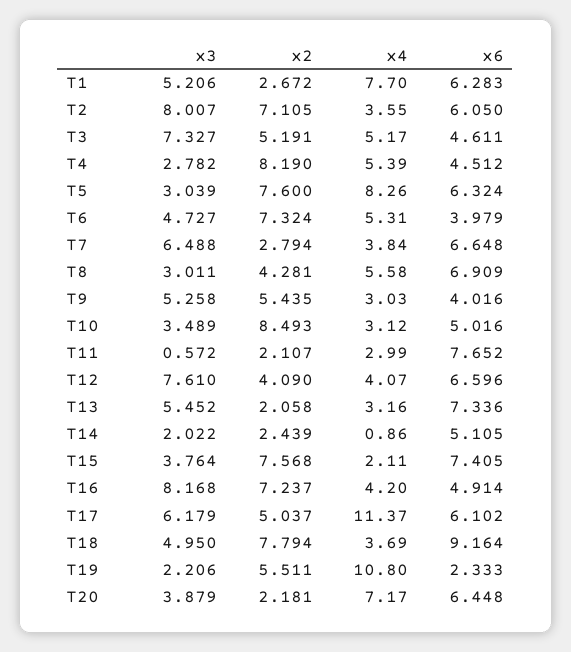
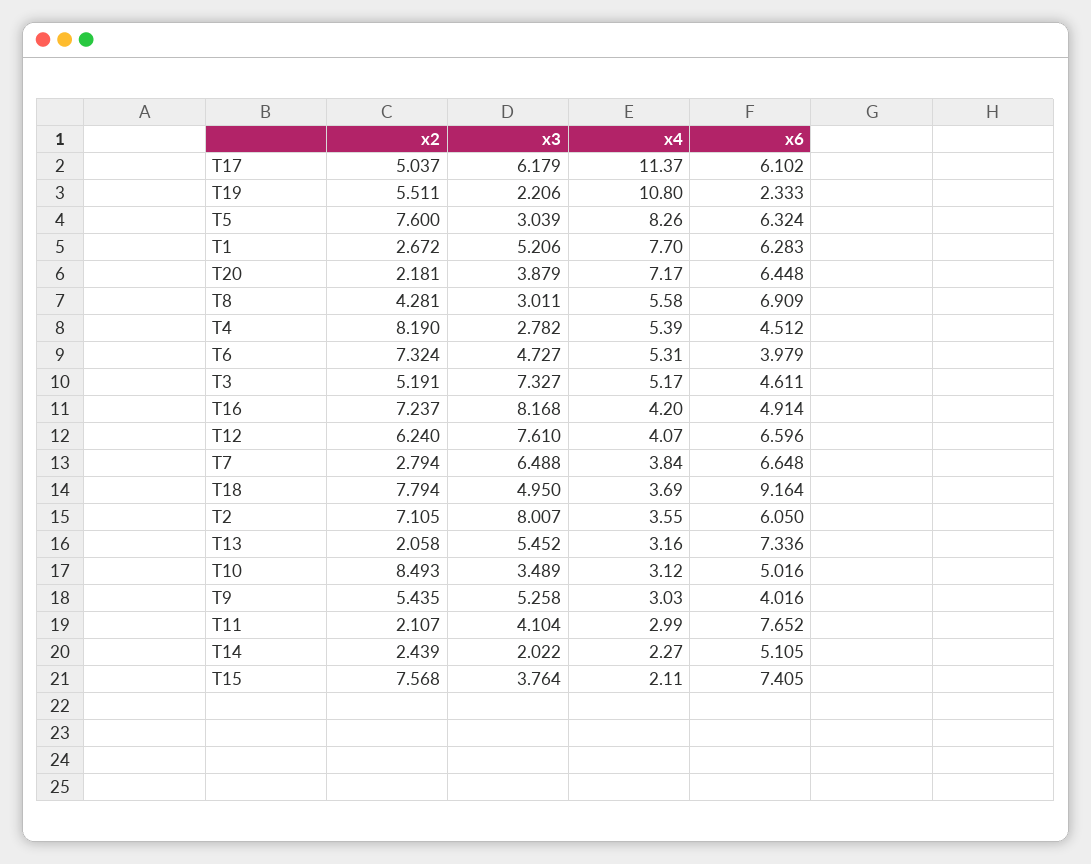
x3, T11: 0.572 -> 4.104
x2, T12: 4.09 -> 6.24
x4, T14: 0.86 -> 2.27

